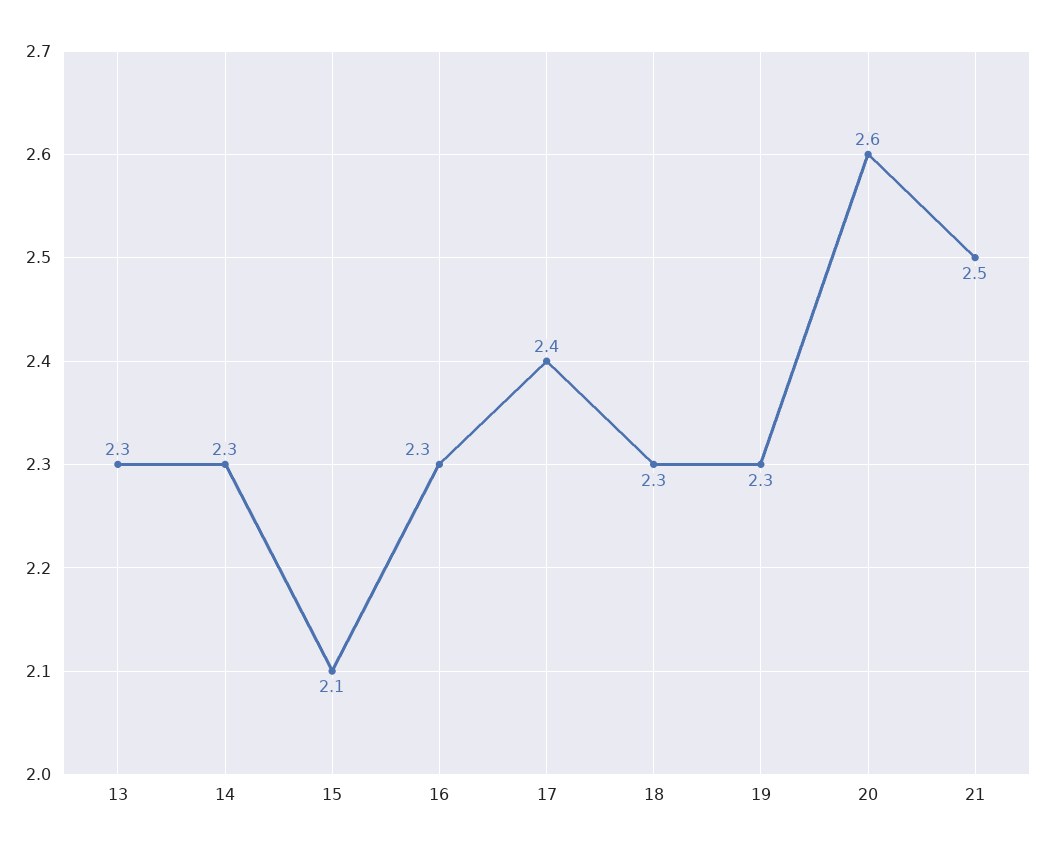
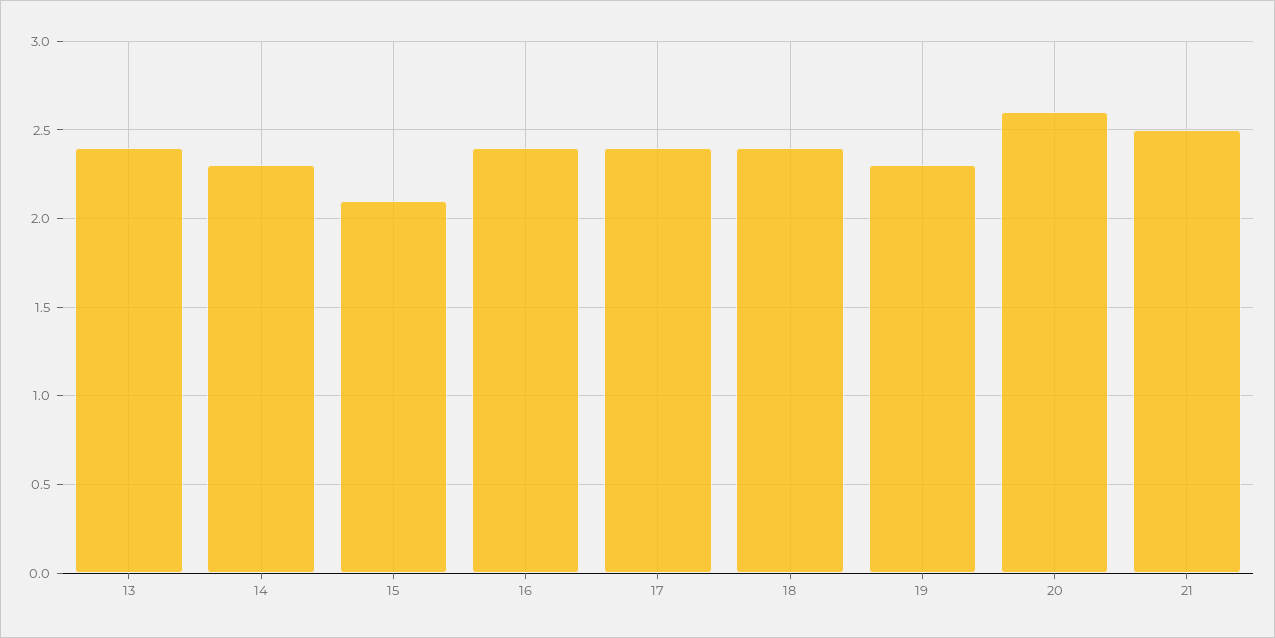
13: 2.3 -> 2.4
16: 2.3 -> 2.4
18: 2.3 -> 2.4

